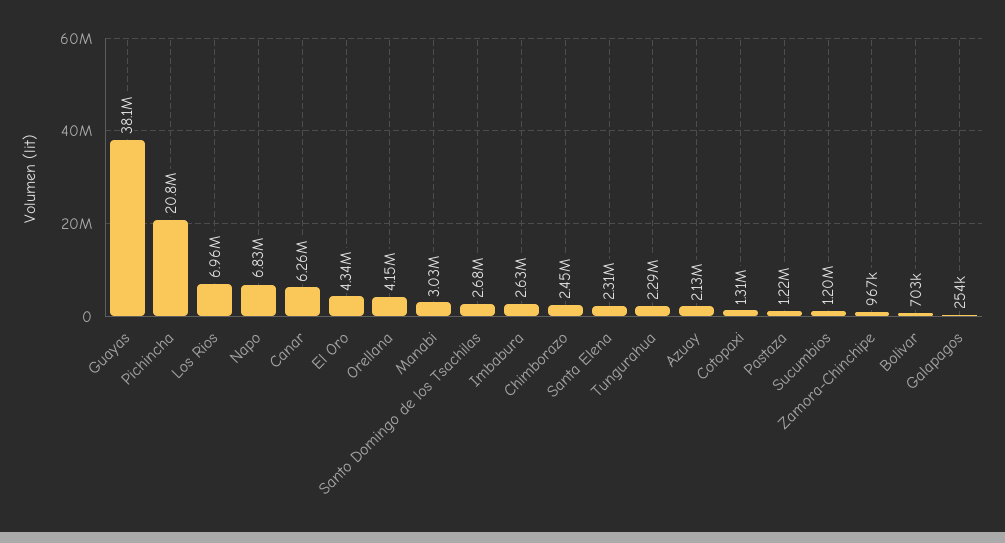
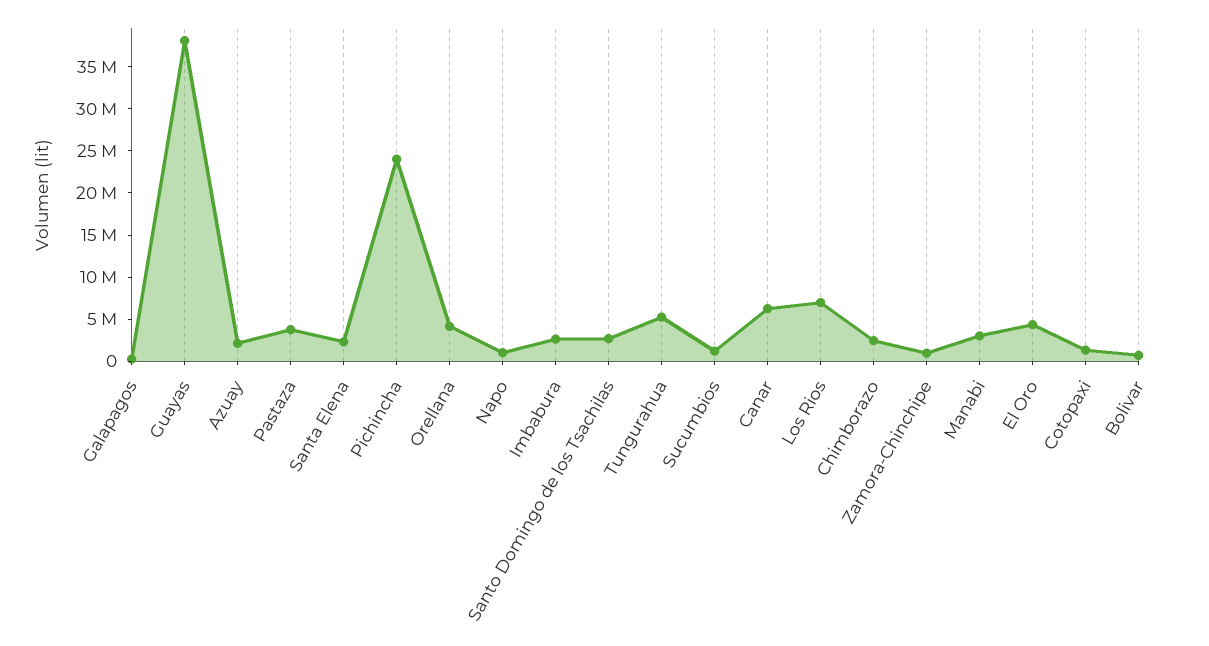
Pichincha: 20800000 -> 24000000
Napo: 6830000 -> 1000000
Tungurahua: 2290000 -> 5000000
Pastaza: 1220000 -> 4000000

